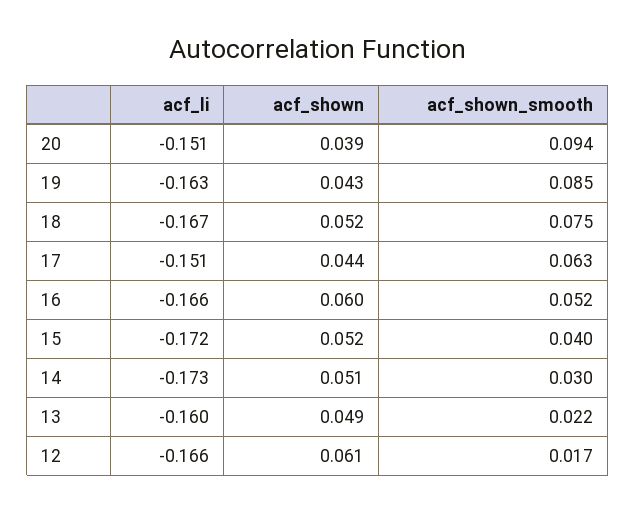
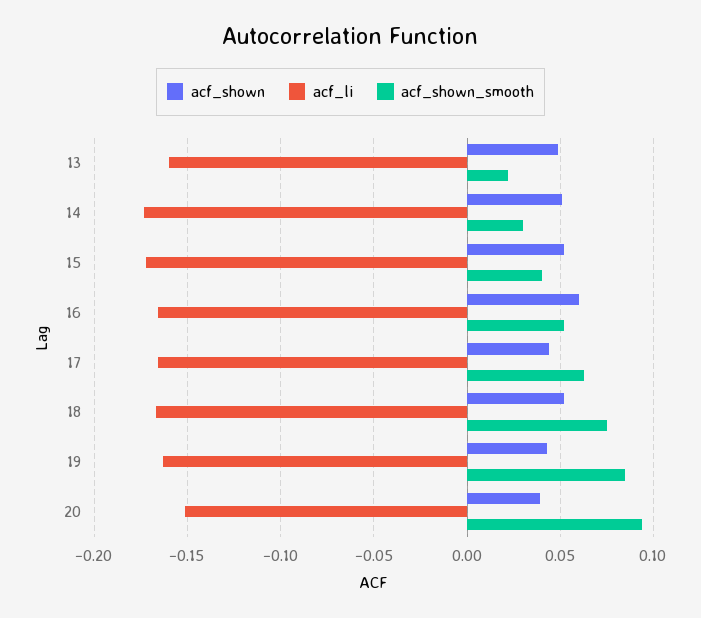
acf_li, 17: -0.151 -> -0.165
acf_li, 12: -0.166 -> none
acf_shown, 12: 0.061 -> none
acf_shown_smooth, 12: 0.017 -> none

